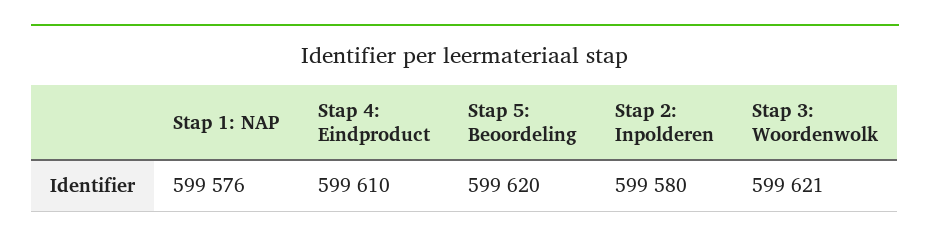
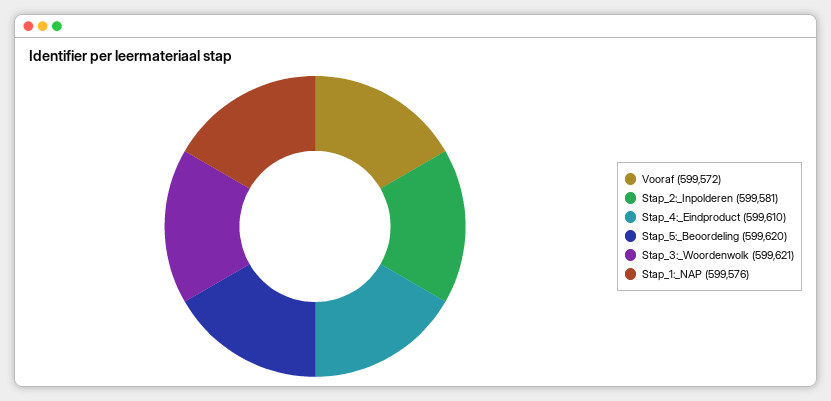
Stap 2: Inpolderen: 599580 -> 599581
Vooraf: none -> 599572

